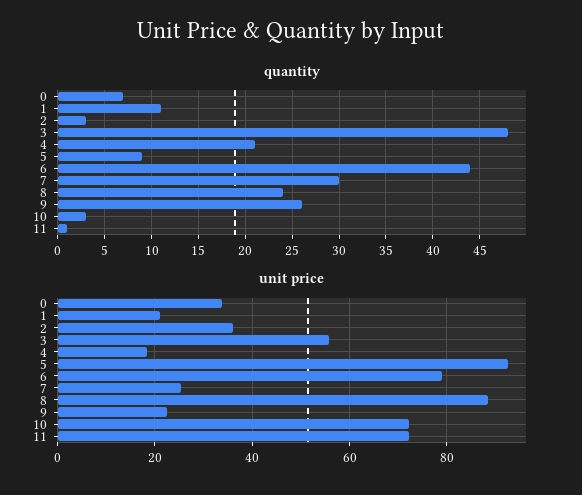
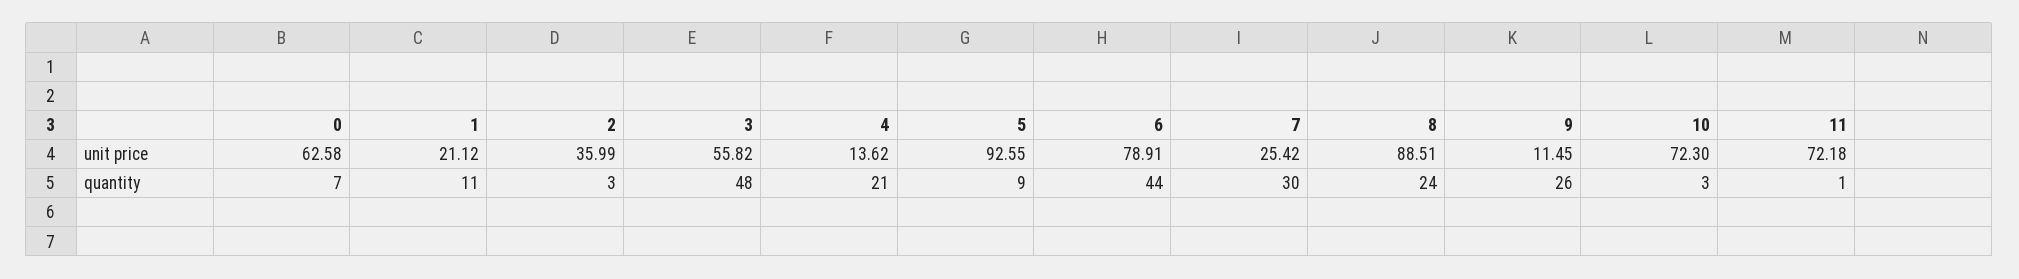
unit price, 0: 34 -> 62.58
unit price, 4: 18 -> 13.62
unit price, 9: 22 -> 11.45

